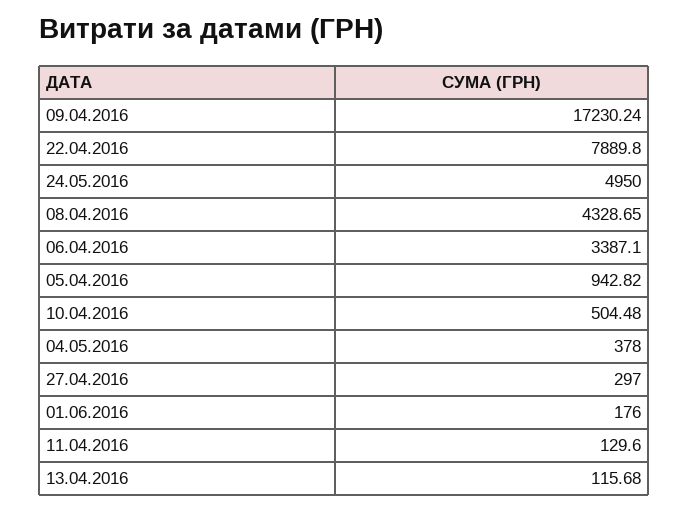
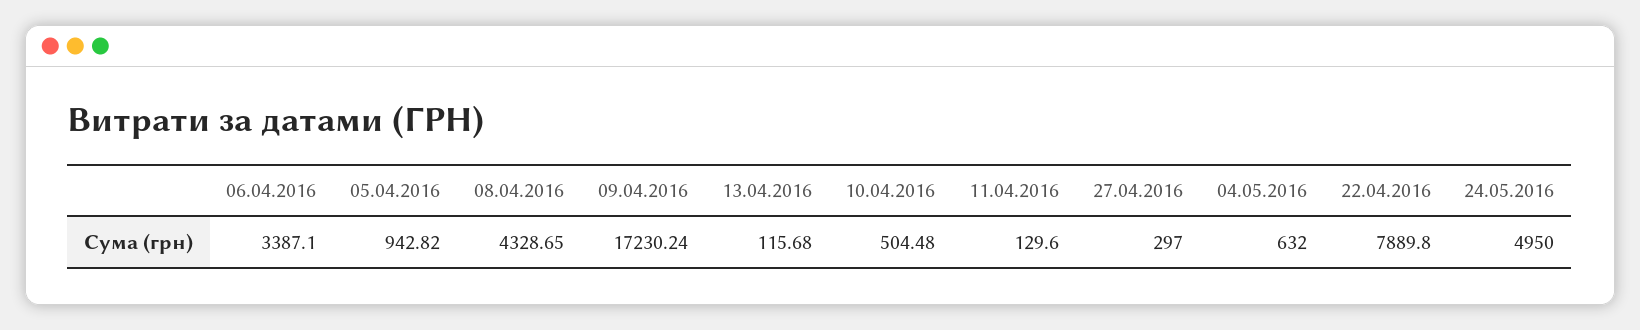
04.05.2016: 378 -> 632
01.06.2016: 176 -> none

